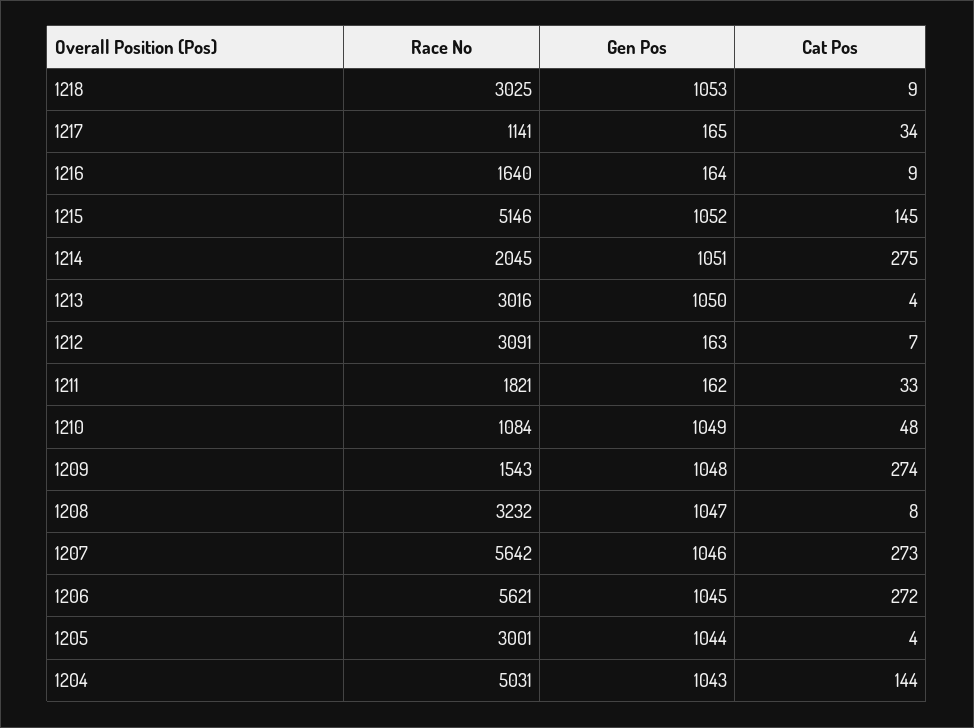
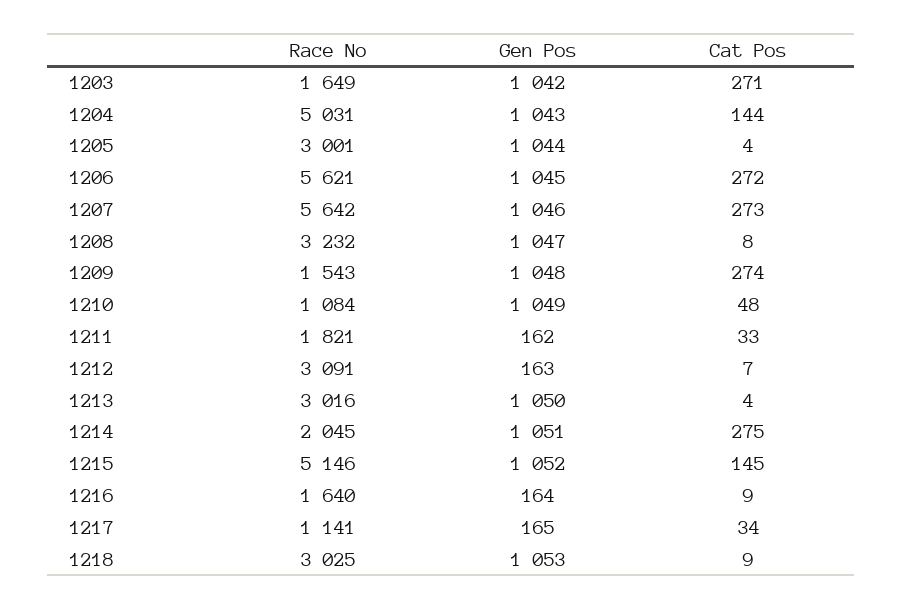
Race No, 1203: none -> 1649
Gen Pos, 1203: none -> 1042
Cat Pos, 1203: none -> 271

